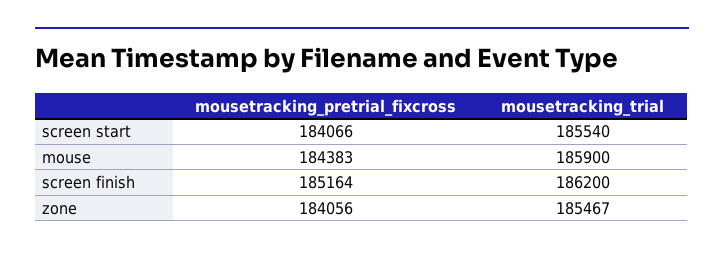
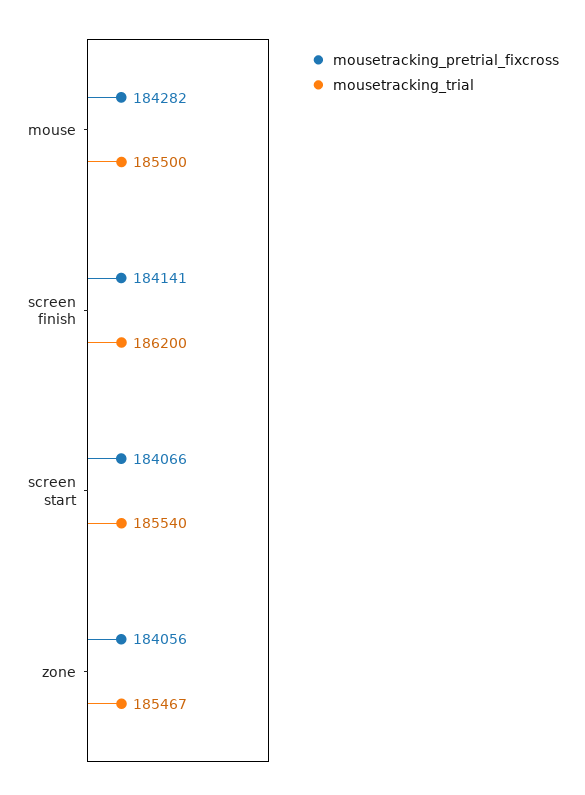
mousetracking_pretrial_fixcross, mouse: 184383 -> 184282
mousetracking_trial, mouse: 185900 -> 185500
mousetracking_pretrial_fixcross, screen finish: 185164 -> 184141

